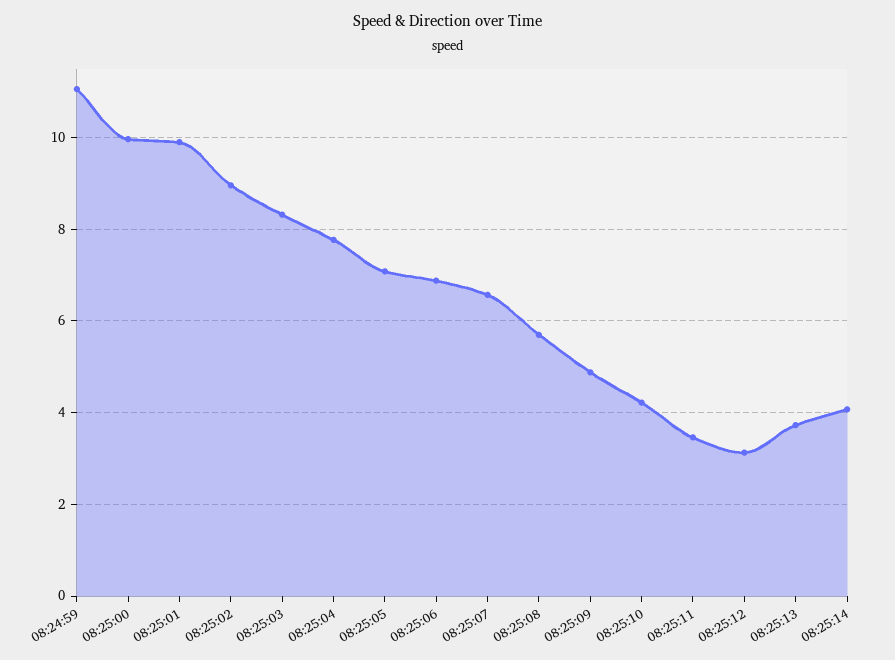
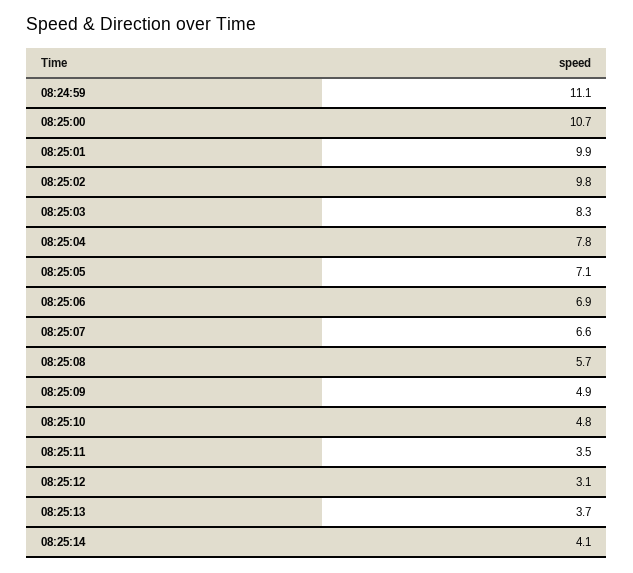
08:25:00: 10 -> 10.7
08:25:02: 9 -> 9.8
08:25:10: 4.2 -> 4.8

